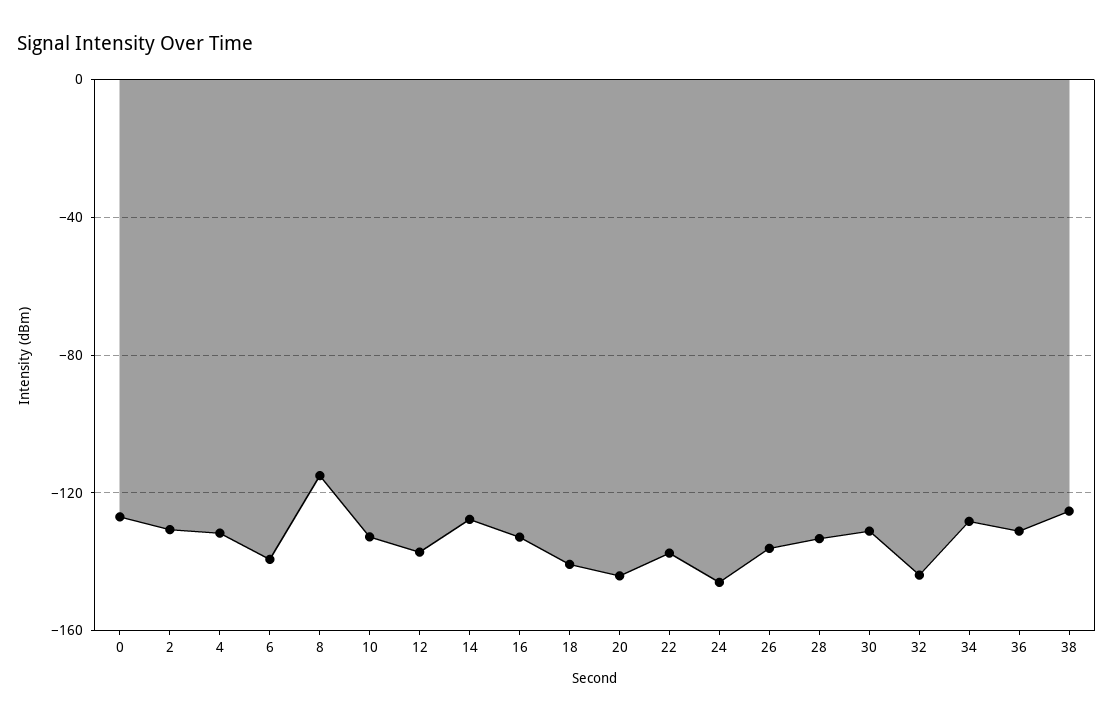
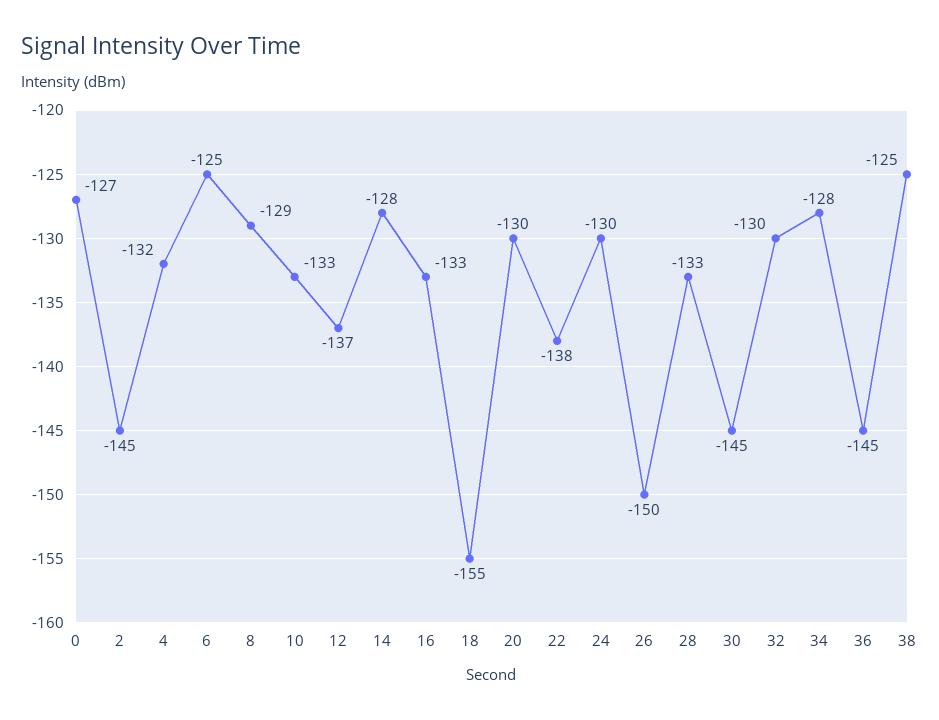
2: -130 -> -145
6: -140 -> -125
8: -115 -> -129
18: -140 -> -155
20: -145 -> -130
24: -145 -> -130
26: -135 -> -150
30: -130 -> -145
32: -145 -> -130
36: -130 -> -145

